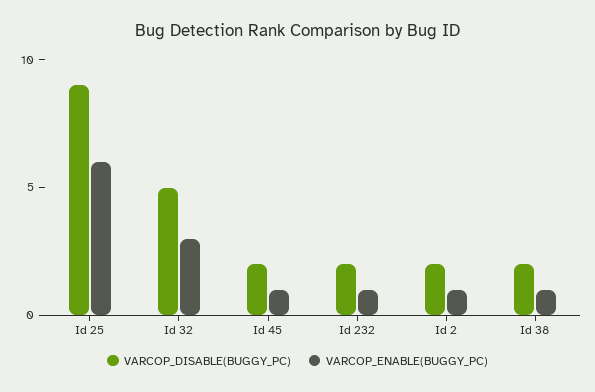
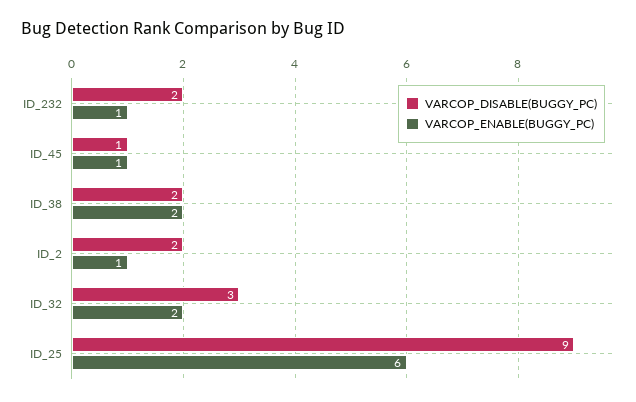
VARCOP_DISABLE(BUGGY_PC), Id 32: 5 -> 3
VARCOP_ENABLE(BUGGY_PC), Id 32: 3 -> 2
VARCOP_DISABLE(BUGGY_PC), Id 45: 2 -> 1
VARCOP_ENABLE(BUGGY_PC), Id 38: 1 -> 2

